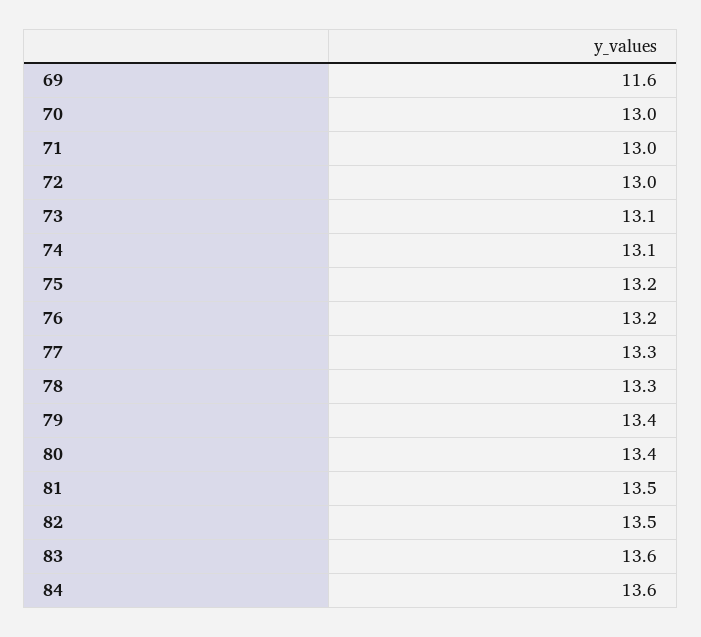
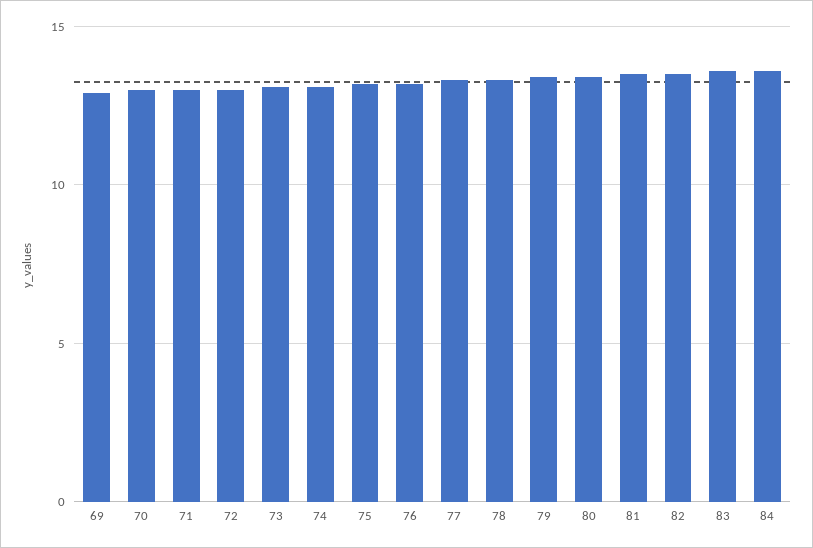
69: 11.6 -> 13

